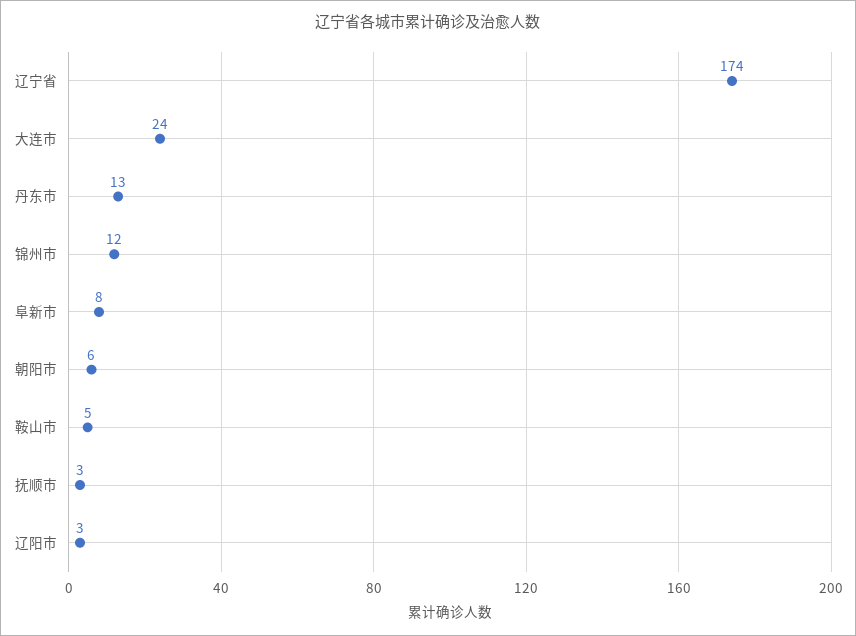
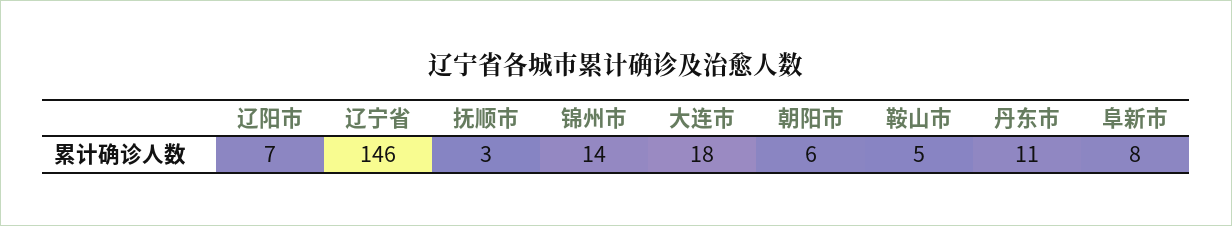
辽宁省: 174 -> 146
大连市: 24 -> 18
丹东市: 13 -> 11
锦州市: 12 -> 14
辽阳市: 3 -> 7

